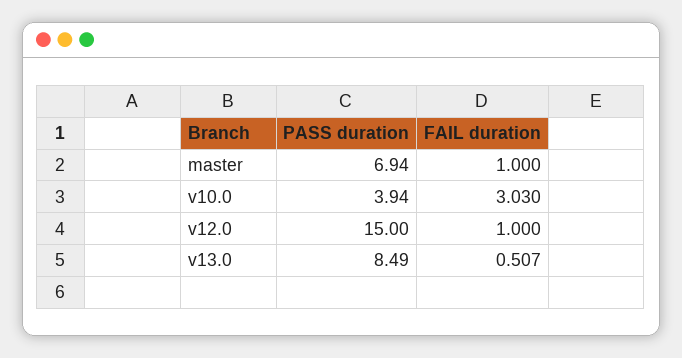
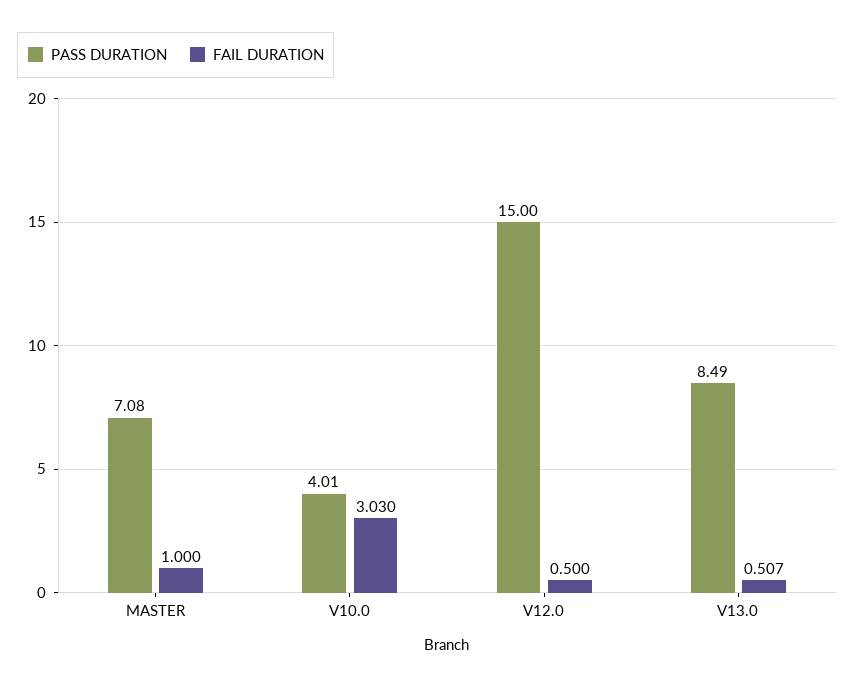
PASS duration, master: 6.94 -> 7.08
PASS duration, v10.0: 3.94 -> 4.01
FAIL duration, v12.0: 1 -> 0.5

